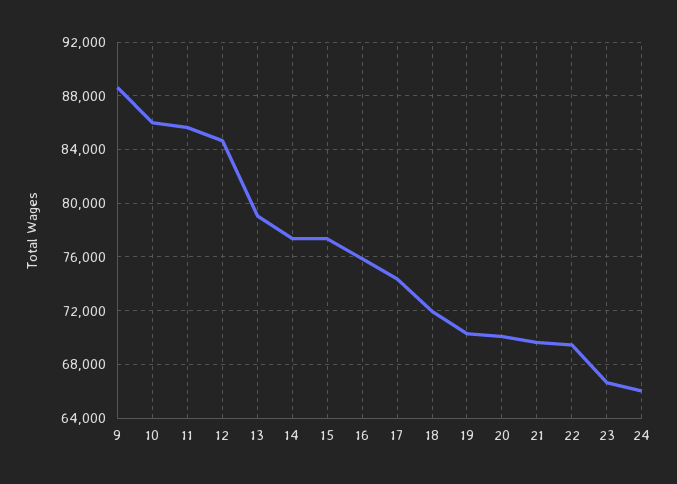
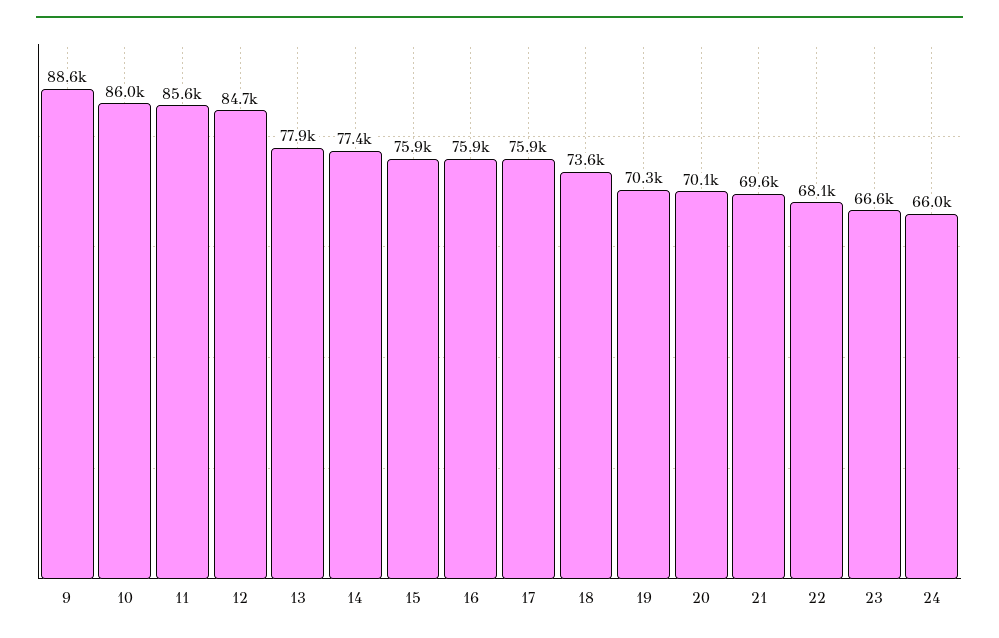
13: 79000 -> 77900
15: 77500 -> 75900
17: 74500 -> 75900
18: 72000 -> 73600
22: 69500 -> 68100

